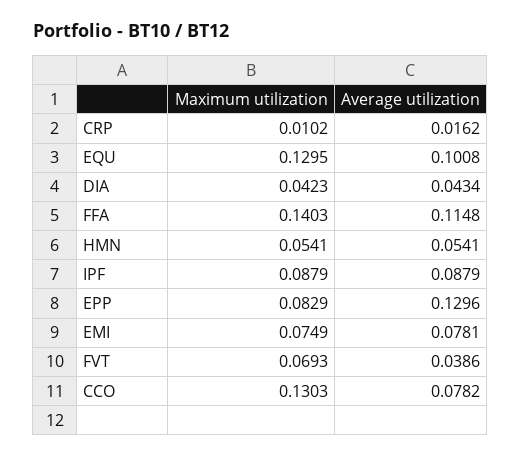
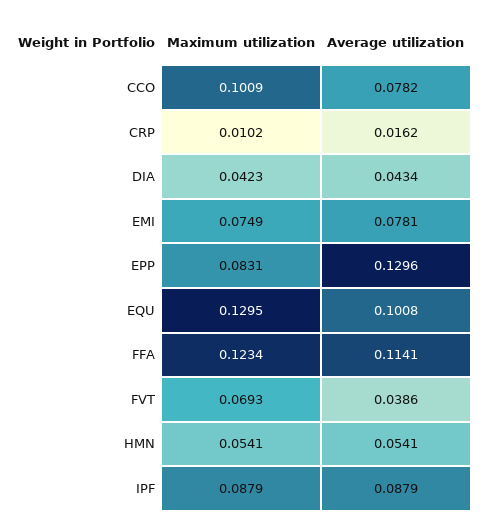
Maximum utilization, FFA: 0.1403 -> 0.1234
Average utilization, FFA: 0.1148 -> 0.1141
Maximum utilization, EPP: 0.0829 -> 0.0831
Maximum utilization, CCO: 0.1303 -> 0.1009

